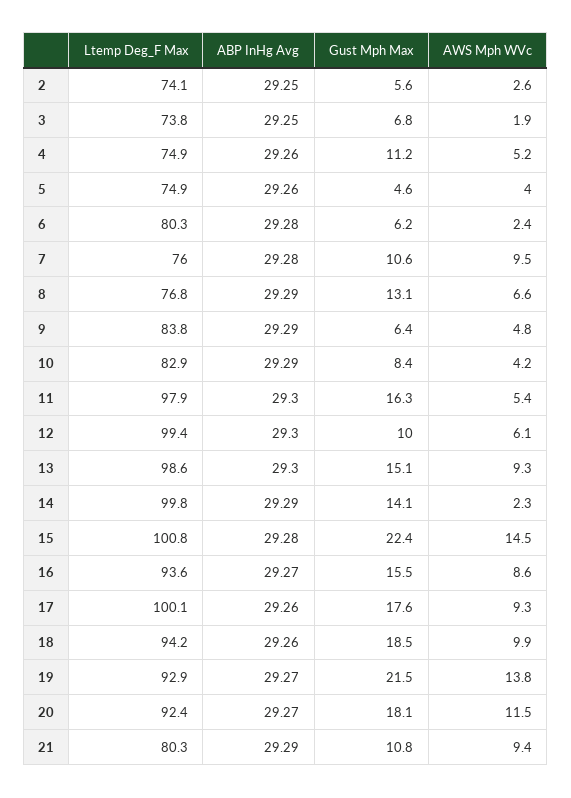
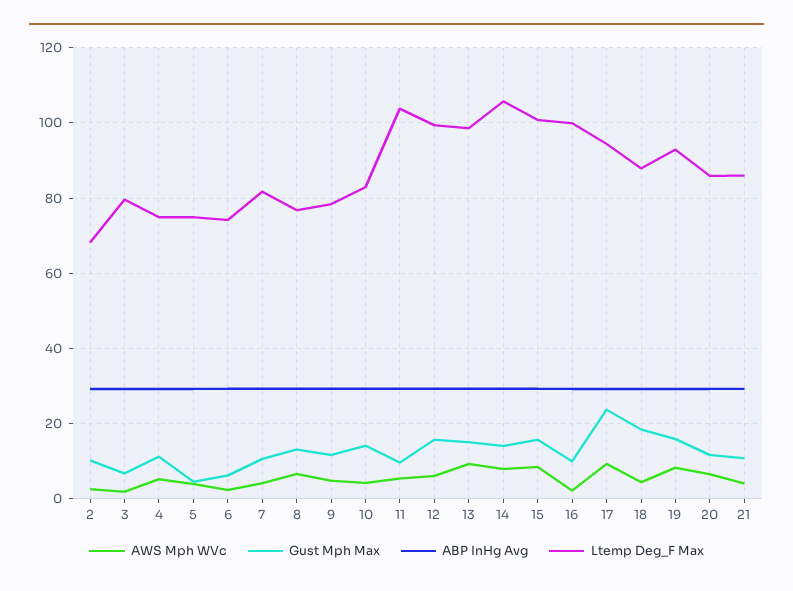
Ltemp Deg_F Max, 2: 74.1 -> 68
Gust Mph Max, 2: 5.6 -> 10
Ltemp Deg_F Max, 3: 73.8 -> 80
Ltemp Deg_F Max, 6: 80.3 -> 74
Ltemp Deg_F Max, 7: 76 -> 82
AWS Mph WVc, 7: 9.5 -> 4
Ltemp Deg_F Max, 9: 83.8 -> 78
Gust Mph Max, 9: 6.4 -> 12
Gust Mph Max, 10: 8.4 -> 14
Ltemp Deg_F Max, 11: 97.9 -> 104
Gust Mph Max, 11: 16.3 -> 10
Gust Mph Max, 12: 10 -> 16
Ltemp Deg_F Max, 14: 99.8 -> 106
AWS Mph WVc, 14: 2.3 -> 8
Gust Mph Max, 15: 22.4 -> 16
AWS Mph WVc, 15: 14.5 -> 8
Ltemp Deg_F Max, 16: 93.6 -> 100
Gust Mph Max, 16: 15.5 -> 10
AWS Mph WVc, 16: 8.6 -> 2
Ltemp Deg_F Max, 17: 100.1 -> 94
Gust Mph Max, 17: 17.6 -> 24
Ltemp Deg_F Max, 18: 94.2 -> 88
AWS Mph WVc, 18: 9.9 -> 4
Gust Mph Max, 19: 21.5 -> 16
AWS Mph WVc, 19: 13.8 -> 8
Ltemp Deg_F Max, 20: 92.4 -> 86
Gust Mph Max, 20: 18.1 -> 12
AWS Mph WVc, 20: 11.5 -> 6
Ltemp Deg_F Max, 21: 80.3 -> 86
AWS Mph WVc, 21: 9.4 -> 4

